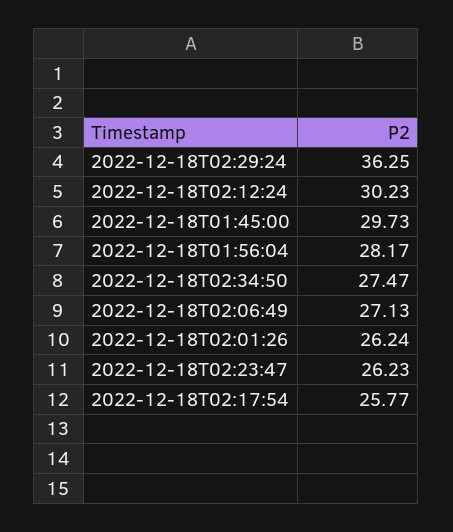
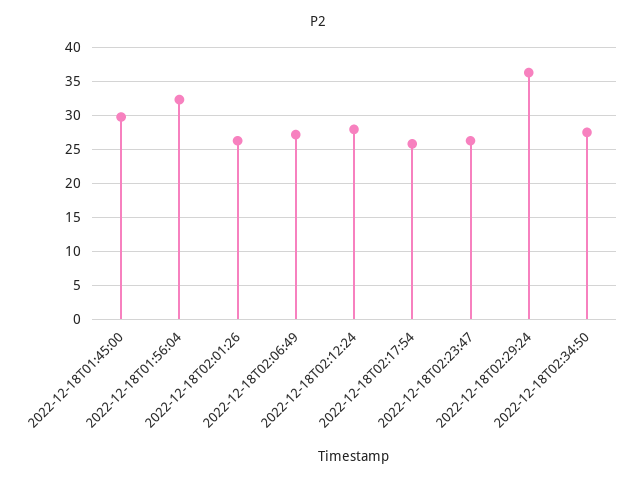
2022-12-18T02:12:24: 30.23 -> 28
2022-12-18T01:56:04: 28.17 -> 32

